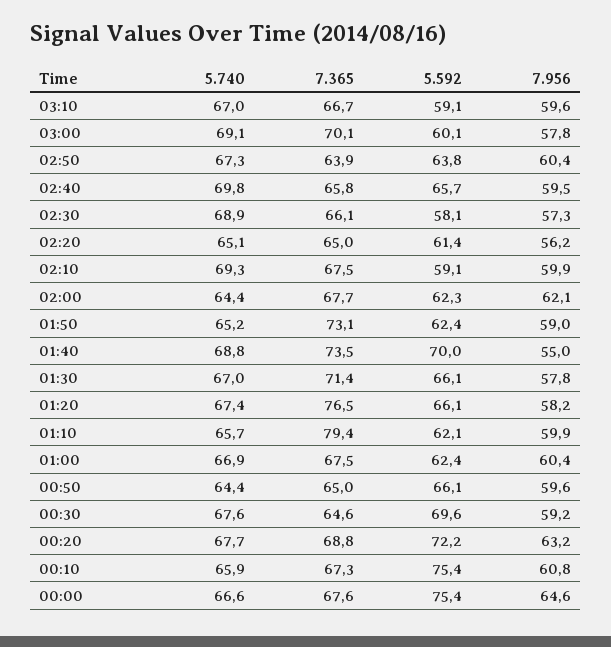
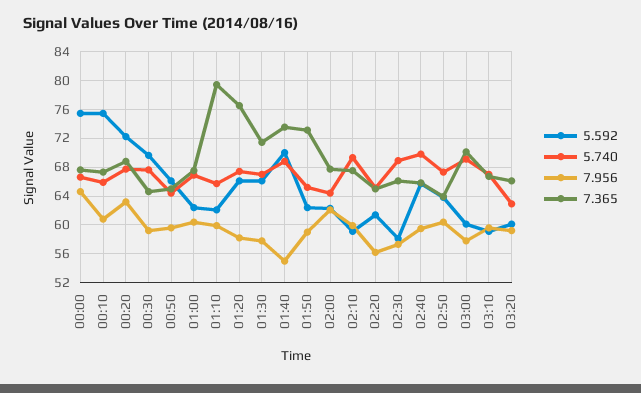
5.592, 03:20: none -> 60
5.740, 03:20: none -> 63
7.956, 03:20: none -> 59
7.365, 03:20: none -> 66

